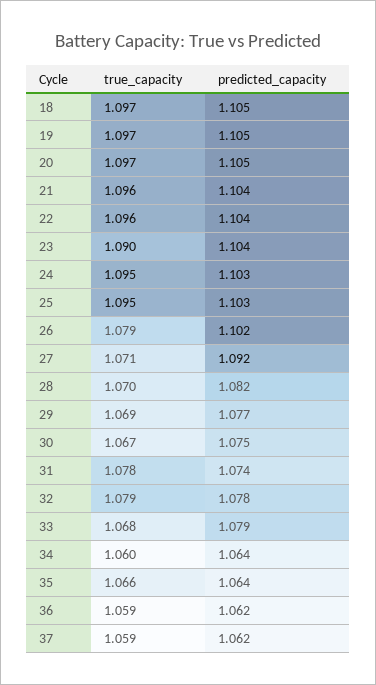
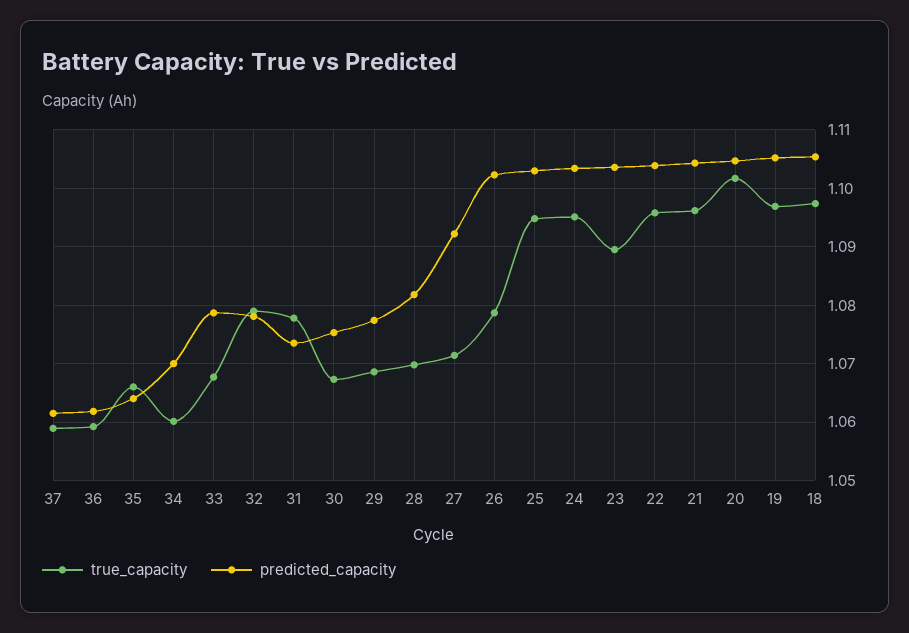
true_capacity, 20: 1.097 -> 1.102
predicted_capacity, 34: 1.064 -> 1.07

